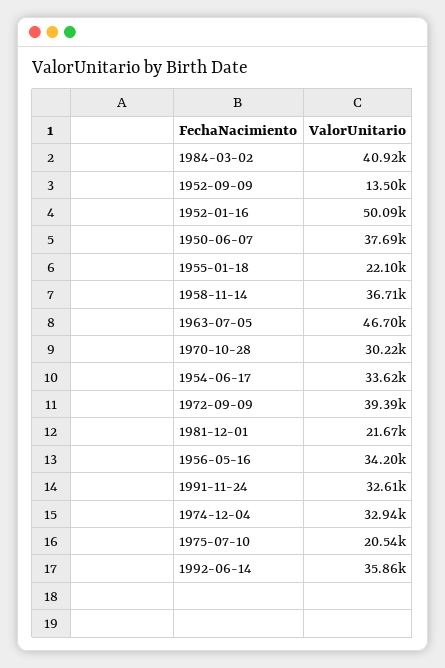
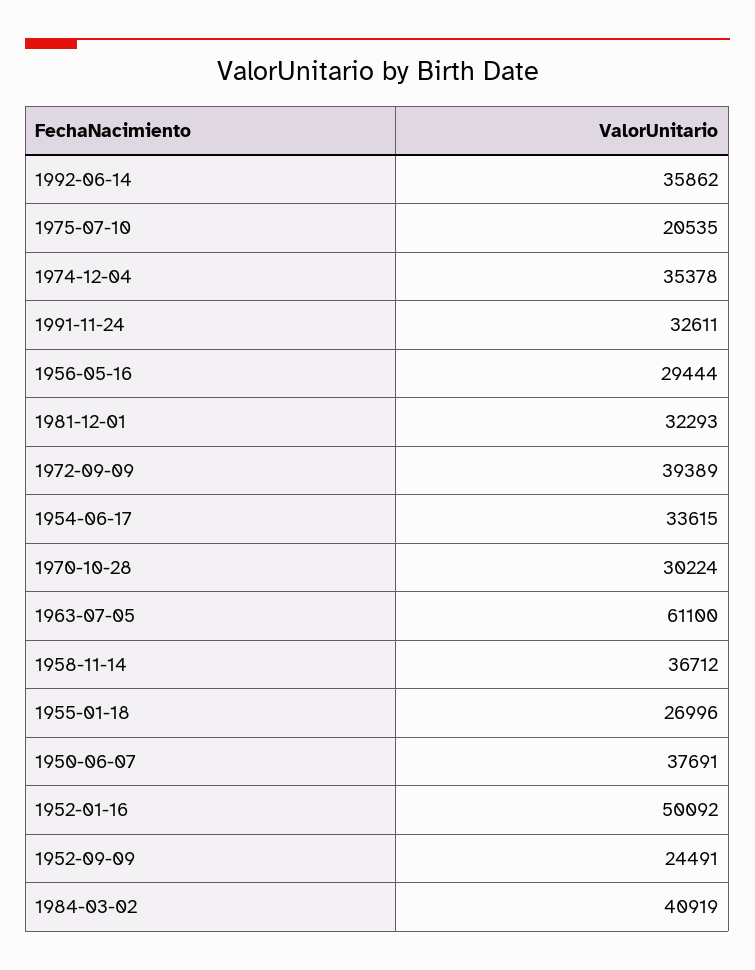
1952-09-09: 13500 -> 24491
1955-01-18: 22100 -> 26996
1963-07-05: 46700 -> 61100
1981-12-01: 21670 -> 32293
1956-05-16: 34200 -> 29444
1974-12-04: 32940 -> 35378

